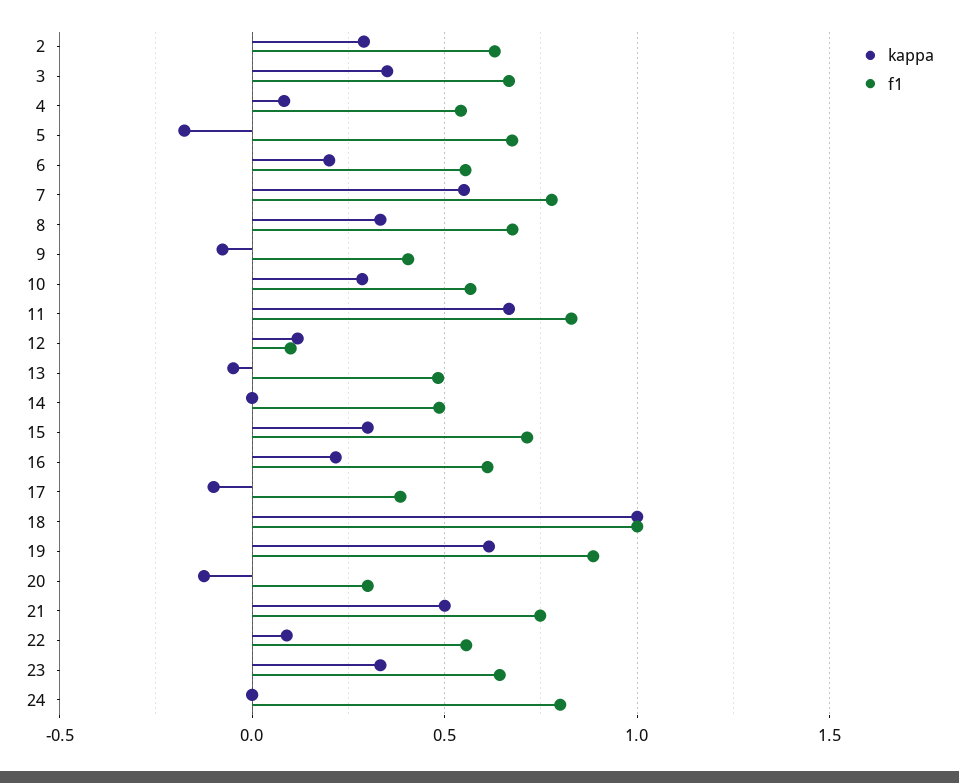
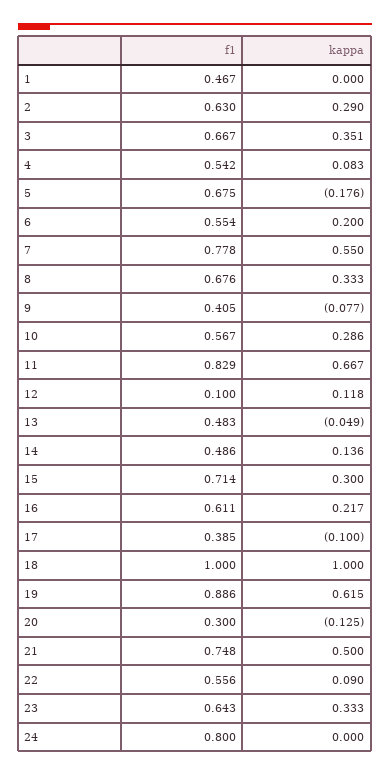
kappa, 14: 0 -> 0.136
f1, 1: none -> 0.467
kappa, 1: none -> 0

